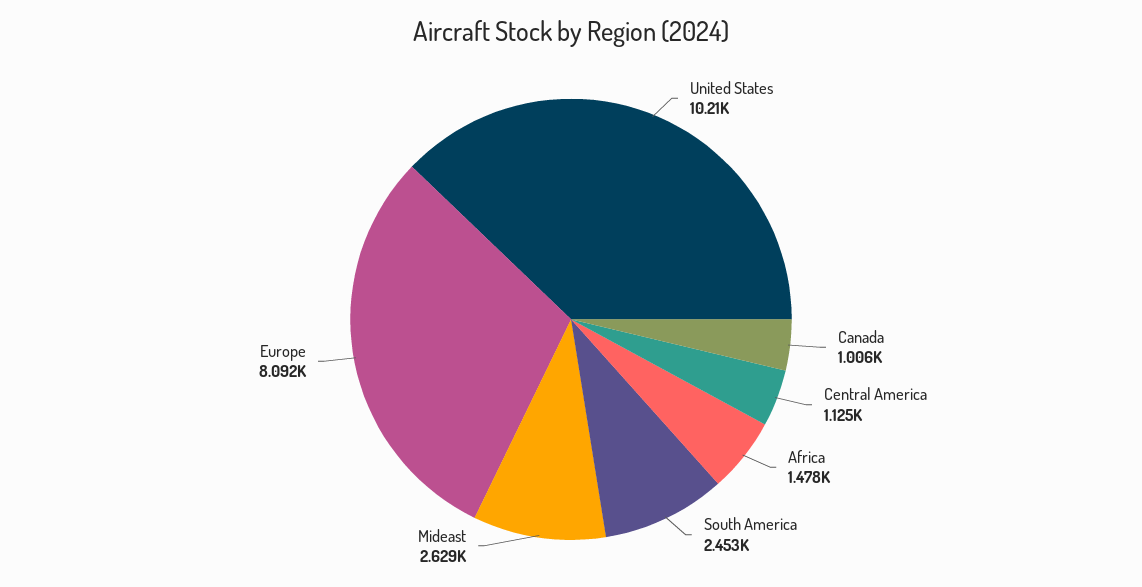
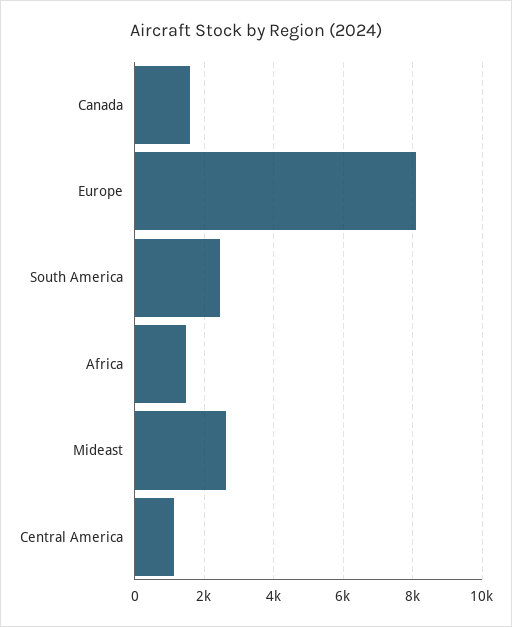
United States: 10210 -> none
Canada: 1006 -> 1600

